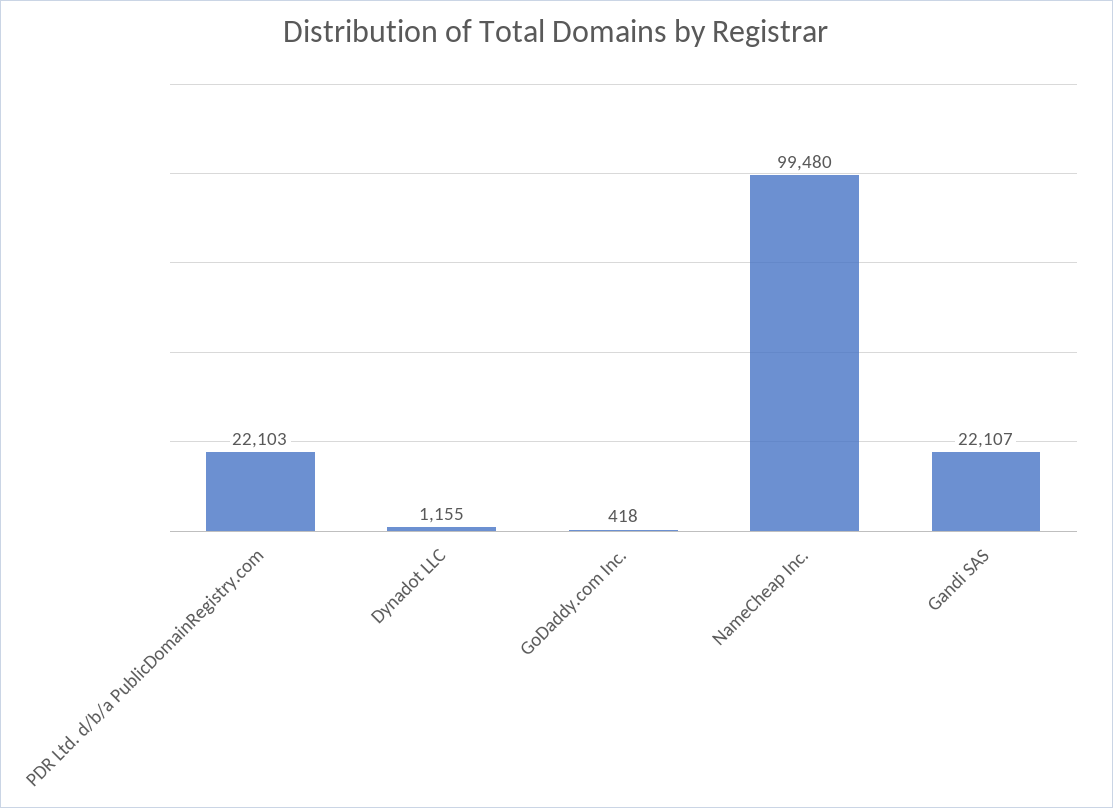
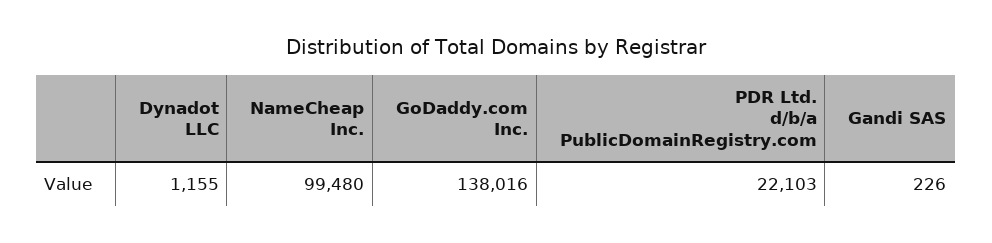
GoDaddy.com Inc.: 418 -> 138016
Gandi SAS: 22107 -> 226

